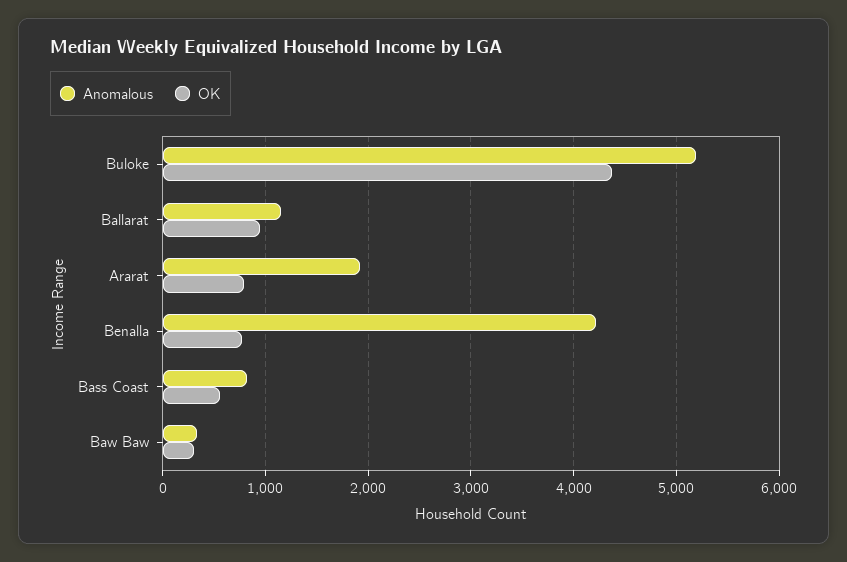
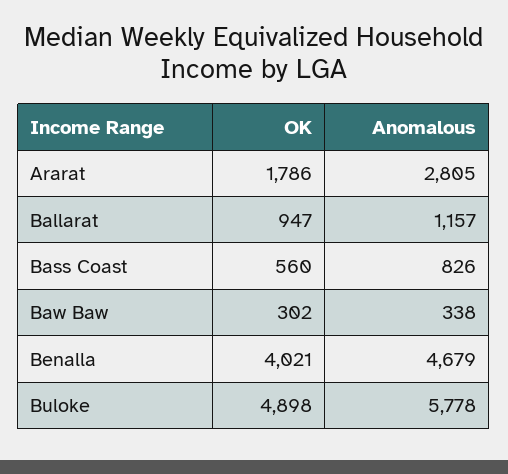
Anomalous, Buloke: 5200 -> 5778
OK, Buloke: 4400 -> 4898
Anomalous, Ararat: 1900 -> 2805
OK, Ararat: 800 -> 1786
Anomalous, Benalla: 4200 -> 4679
OK, Benalla: 800 -> 4021

